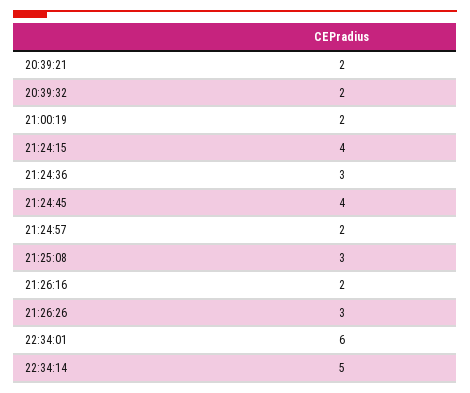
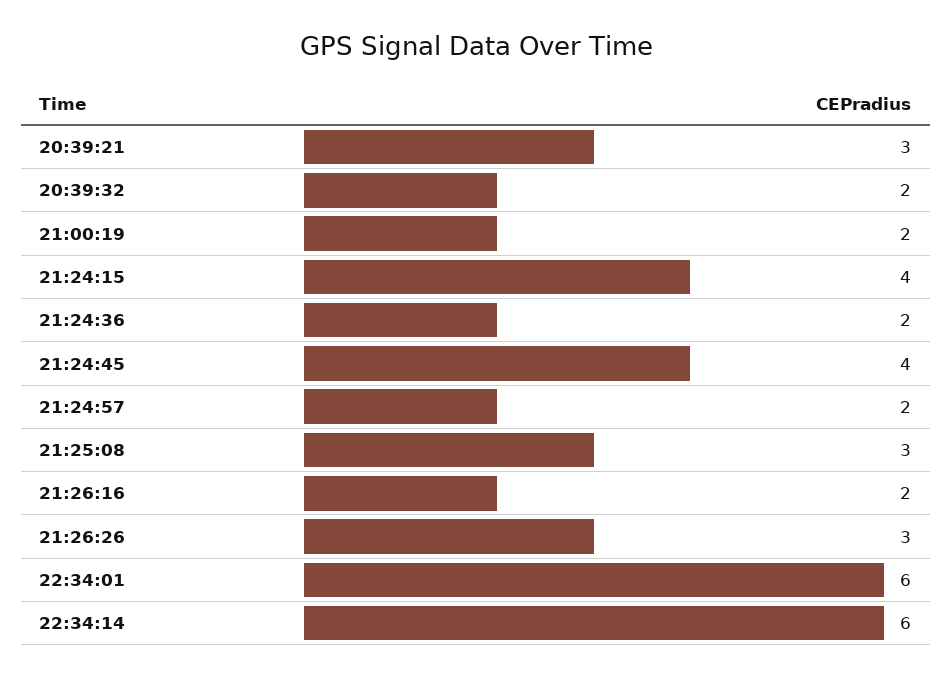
20:39:21: 2 -> 3
21:24:36: 3 -> 2
22:34:14: 5 -> 6

